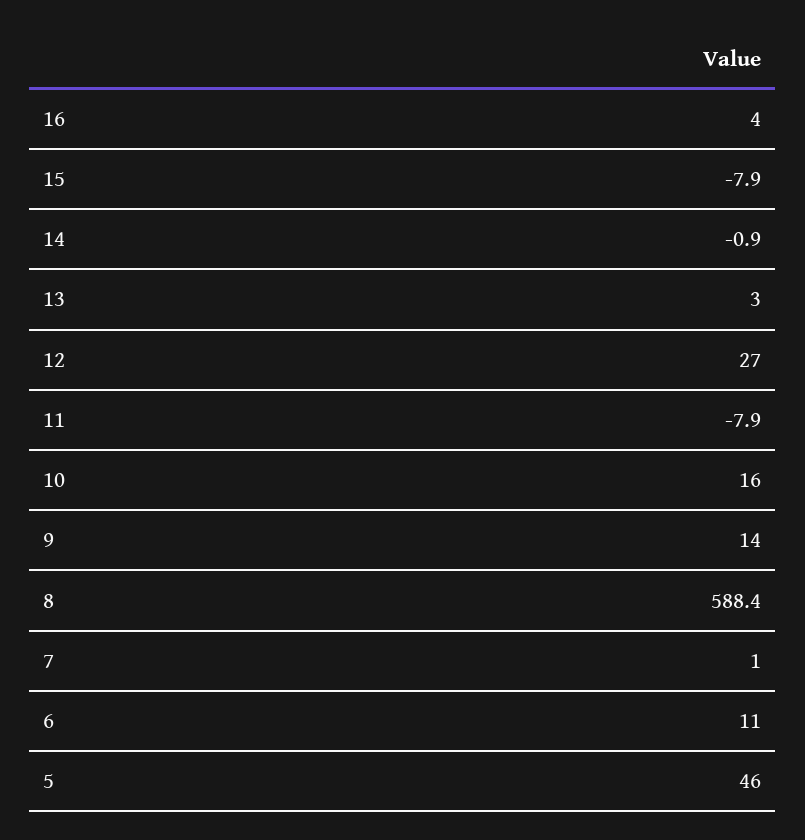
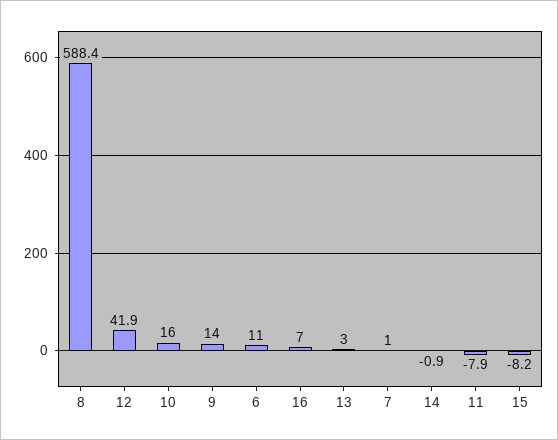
16: 4 -> 7
15: -7.9 -> -8.2
12: 27 -> 41.9
5: 46 -> none

